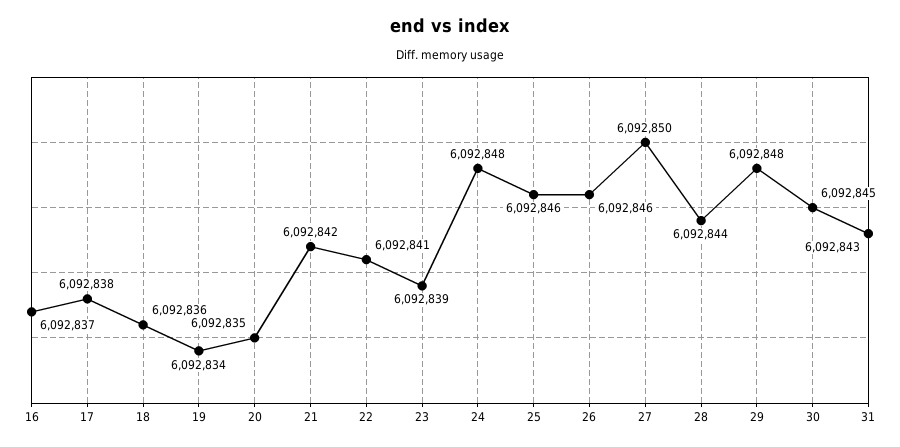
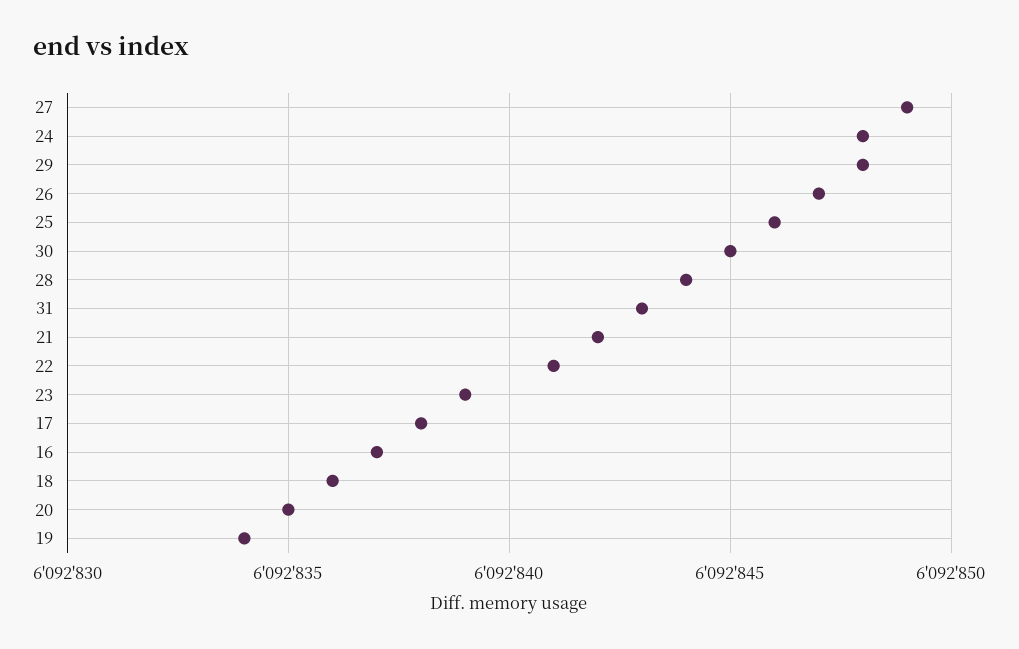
26: 6092846 -> 6092847
27: 6092850 -> 6092849

